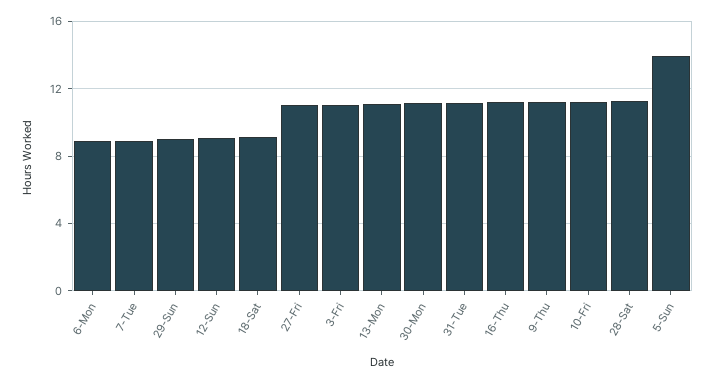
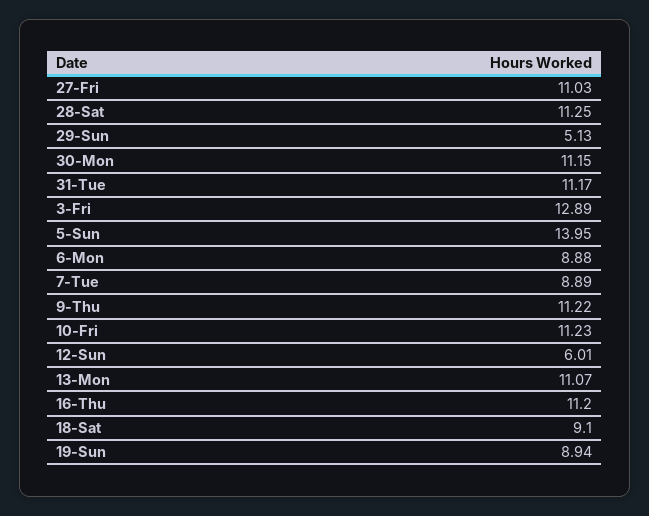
29-Sun: 9 -> 5.13
12-Sun: 9 -> 6.01
3-Fri: 11 -> 12.89
19-Sun: none -> 8.94

